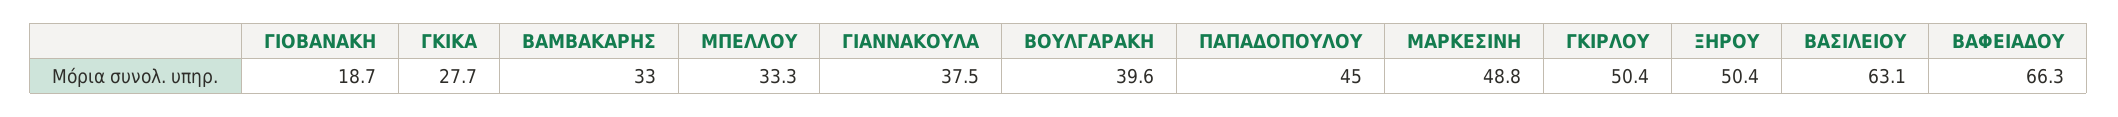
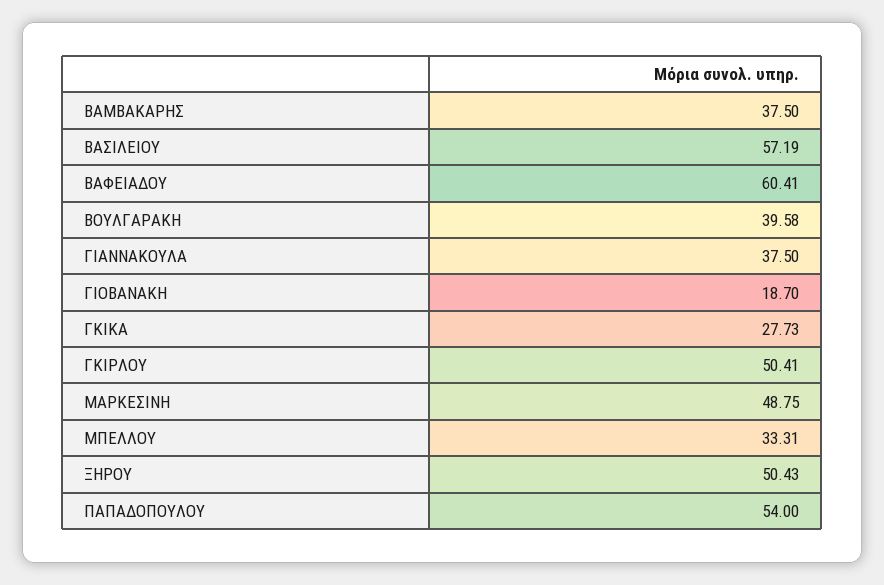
ΒΑΜΒΑΚΑΡΗΣ: 33 -> 37.5
ΠΑΠΑΔΟΠΟΥΛΟΥ: 45 -> 54
ΒΑΣΙΛΕΙΟΥ: 63.1 -> 57.19
ΒΑΦΕΙΑΔΟΥ: 66.3 -> 60.41

